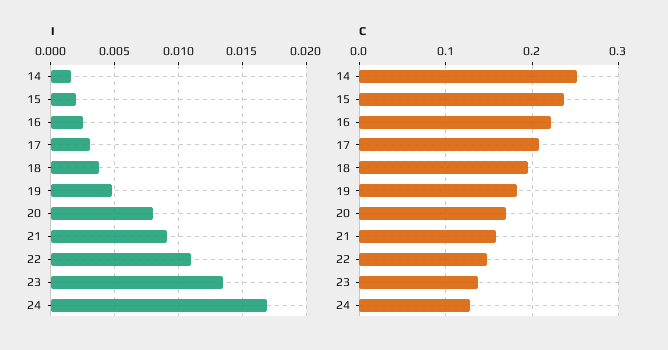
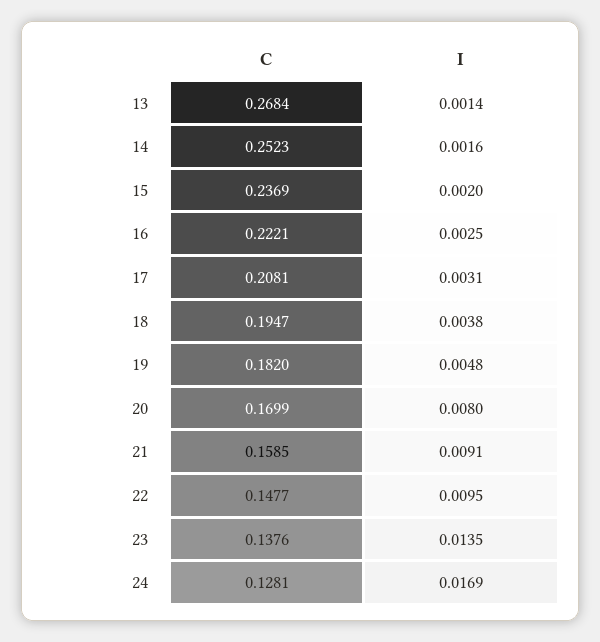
I, 22: 0.011 -> 0.0095
C, 13: none -> 0.2684
I, 13: none -> 0.0014

